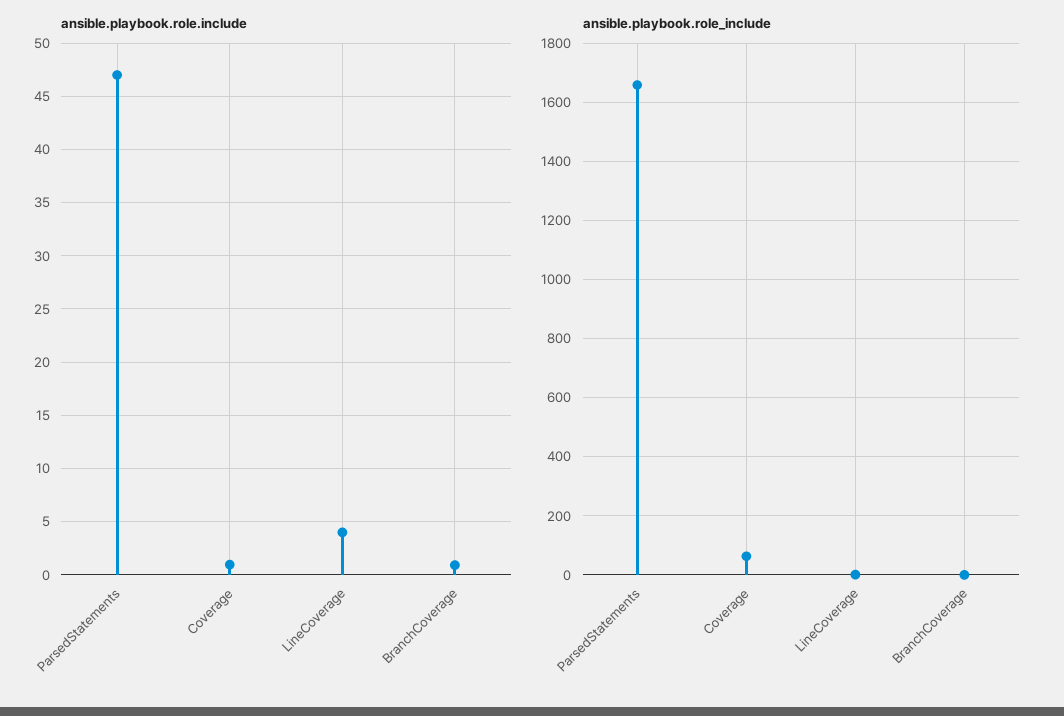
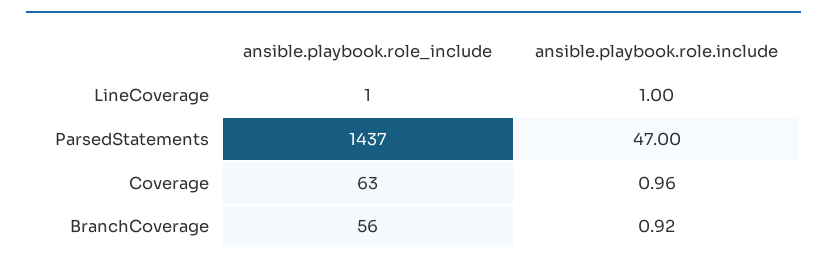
ansible.playbook.role.include, LineCoverage: 4 -> 1
ansible.playbook.role_include, ParsedStatements: 1650 -> 1437
ansible.playbook.role_include, BranchCoverage: 0 -> 56

